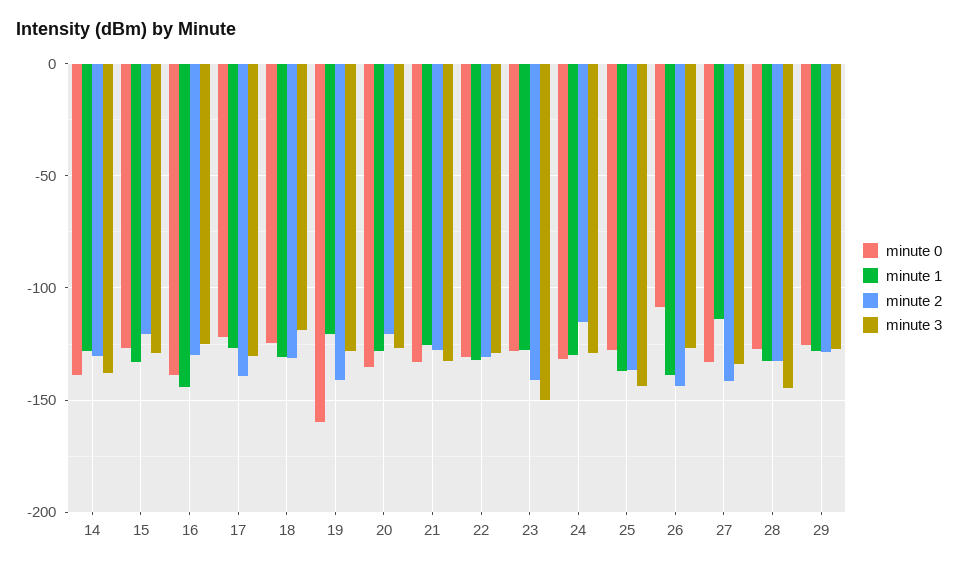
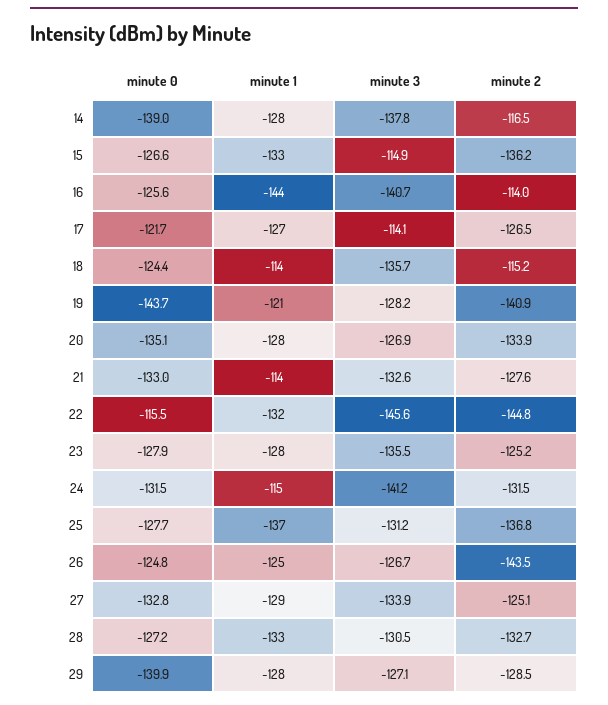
minute 2, 14: -130 -> -116.5
minute 2, 15: -120 -> -136.2
minute 3, 15: -130 -> -114.9
minute 0, 16: -140 -> -125.6
minute 2, 16: -130 -> -114
minute 3, 16: -125 -> -140.7
minute 2, 17: -140 -> -126.5
minute 3, 17: -130 -> -114.1
minute 1, 18: -130 -> -114
minute 2, 18: -130 -> -115.2
minute 3, 18: -120 -> -135.7
minute 0, 19: -160 -> -143.7
minute 2, 20: -120 -> -133.9
minute 1, 21: -125 -> -114
minute 0, 22: -130 -> -115.5
minute 2, 22: -130 -> -144.8
minute 3, 22: -130 -> -145.6
minute 2, 23: -140 -> -125.2
minute 3, 23: -150 -> -135.5
minute 1, 24: -130 -> -115
minute 2, 24: -115 -> -131.5
minute 3, 24: -130 -> -141.2
minute 3, 25: -145 -> -131.2
minute 0, 26: -110 -> -124.8
minute 1, 26: -140 -> -125
minute 1, 27: -115 -> -129
minute 2, 27: -140 -> -125.1
minute 3, 28: -145 -> -130.5
minute 0, 29: -125 -> -139.9

